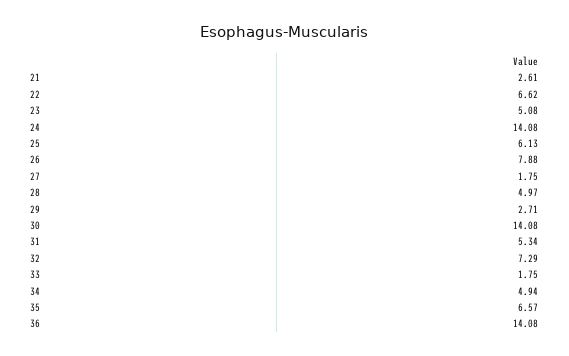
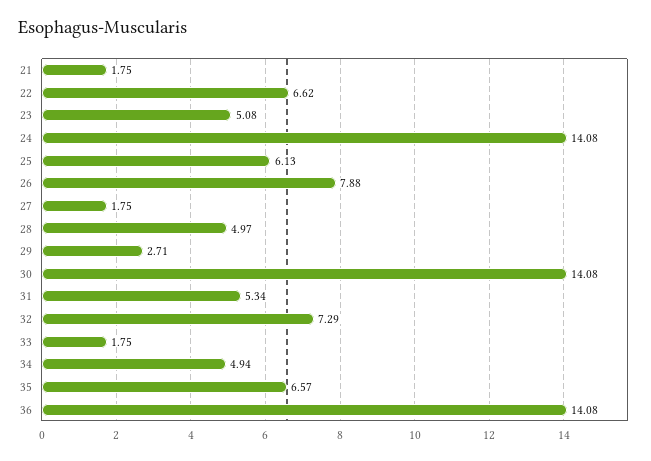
21: 2.61 -> 1.75

